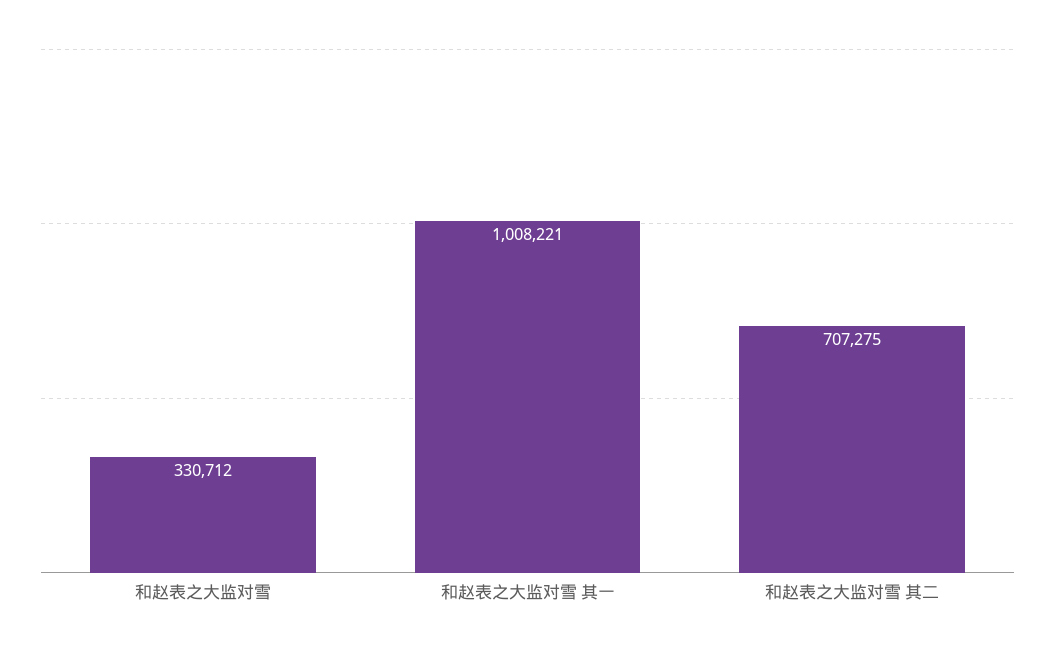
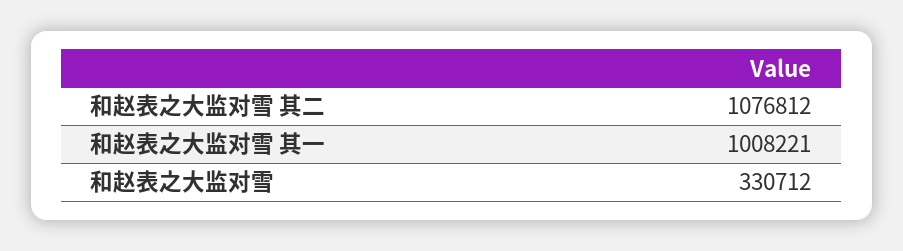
和赵表之大监对雪 其二: 707275 -> 1076812

